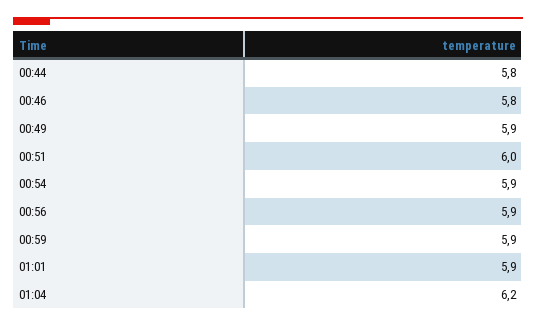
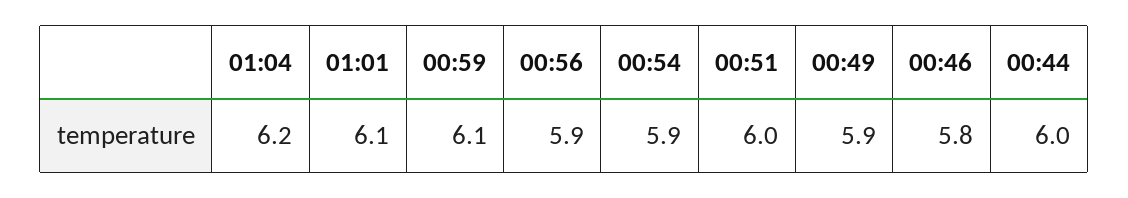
00:44: 5.8 -> 6
00:59: 5.9 -> 6.1
01:01: 5.9 -> 6.1

